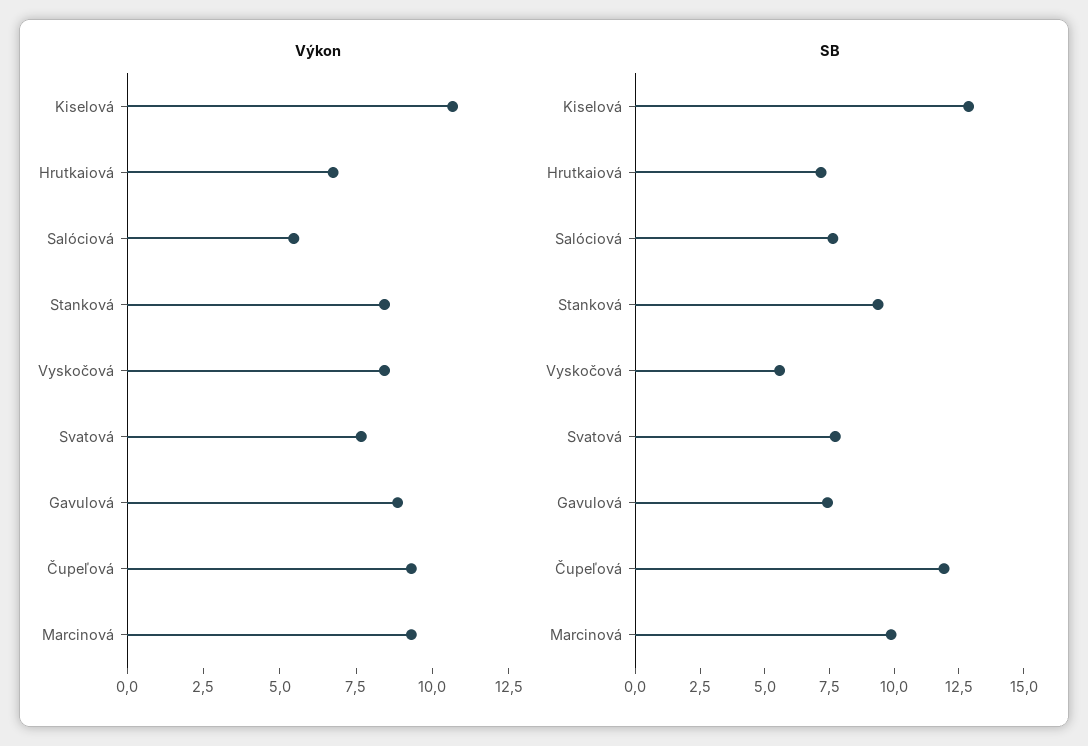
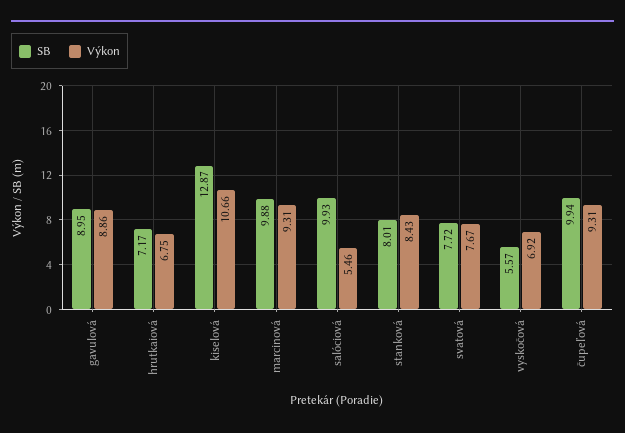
Výkon, Vyskočová: 8.5 -> 6.92
SB, Salóciová: 7.5 -> 9.93
SB, Stanková: 9.5 -> 8.01
SB, Gavulová: 7.5 -> 8.95
SB, Čupeľová: 12 -> 9.94

